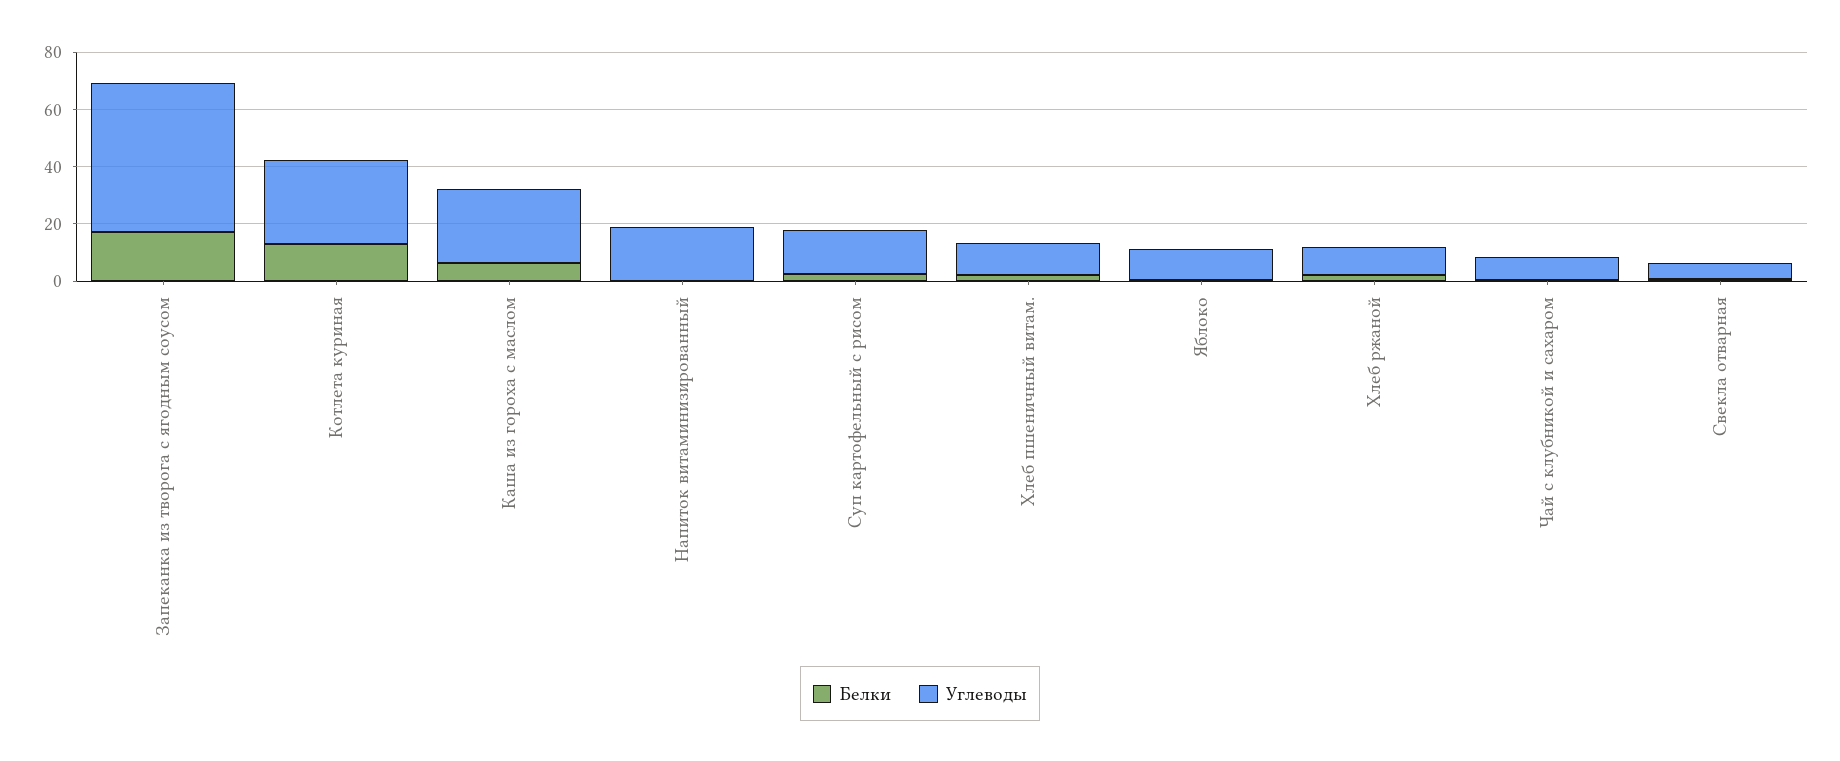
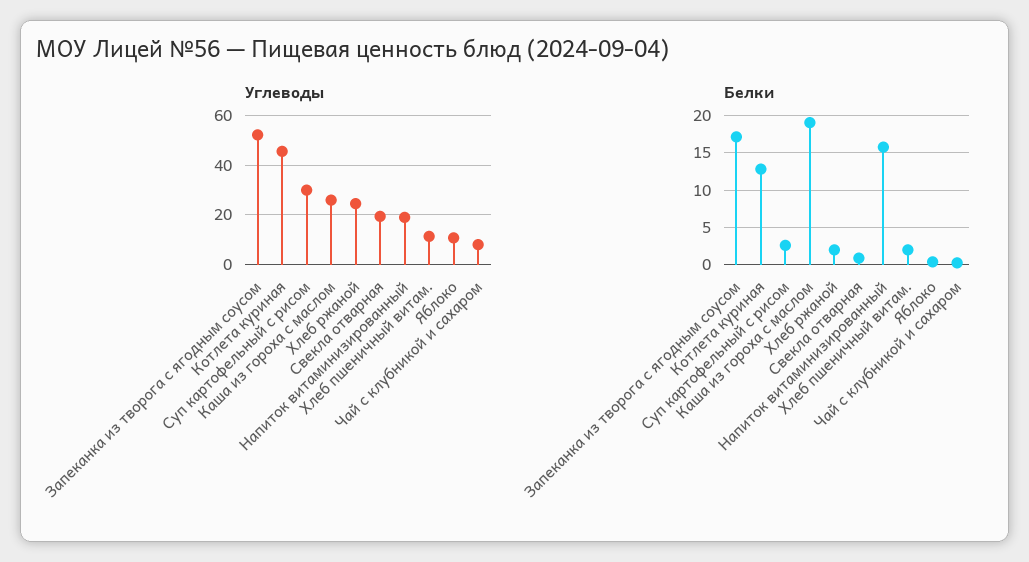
Углеводы, Котлета куриная: 30 -> 45
Белки, Каша из гороха с маслом: 5 -> 19
Белки, Напиток витаминизированный: 0 -> 16
Углеводы, Суп картофельный с рисом: 15 -> 30
Углеводы, Хлеб ржаной: 10 -> 25
Углеводы, Свекла отварная: 5 -> 20

